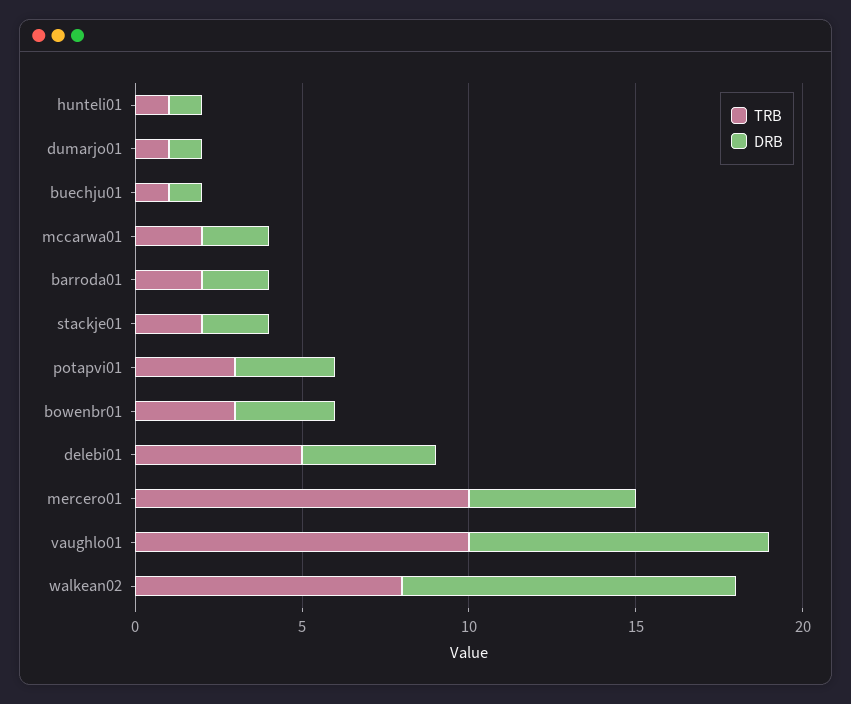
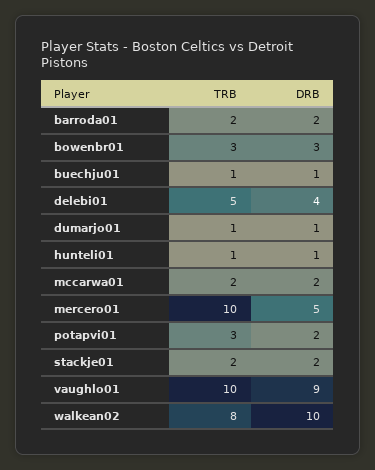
DRB, potapvi01: 3 -> 2

